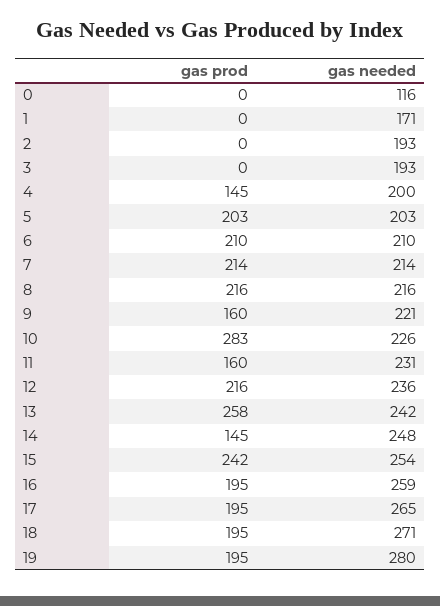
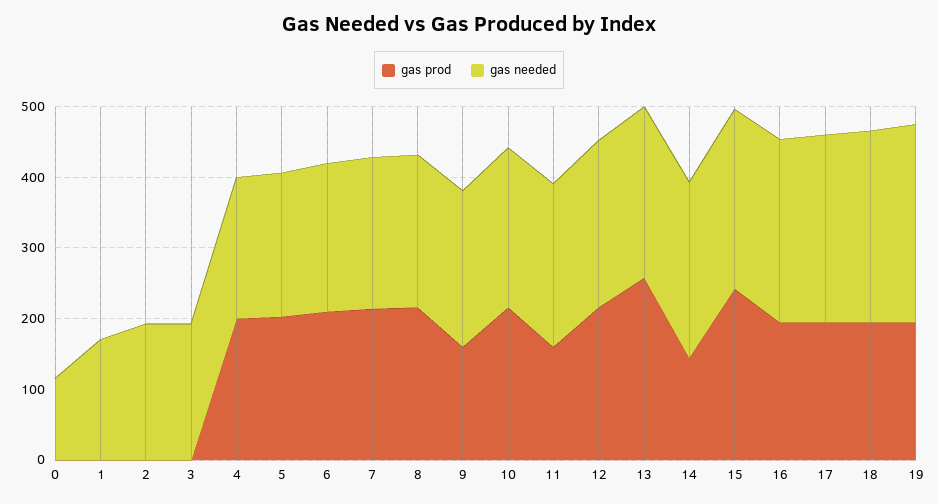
gas prod, 4: 145 -> 200
gas prod, 10: 283 -> 220

